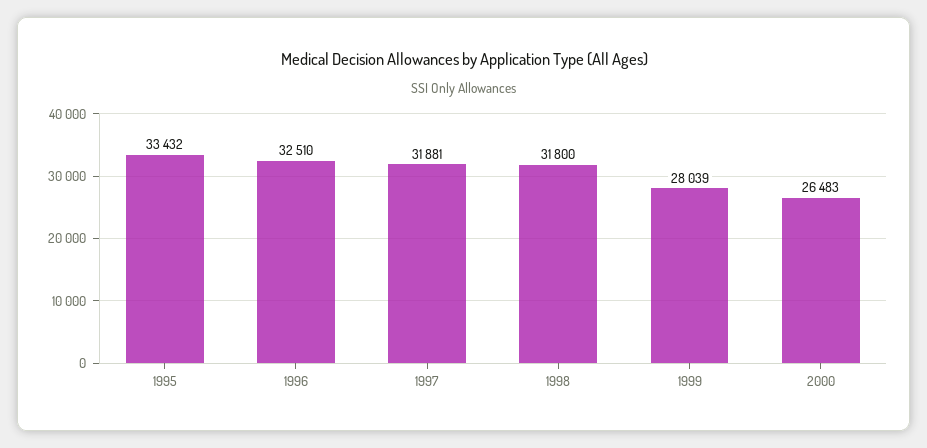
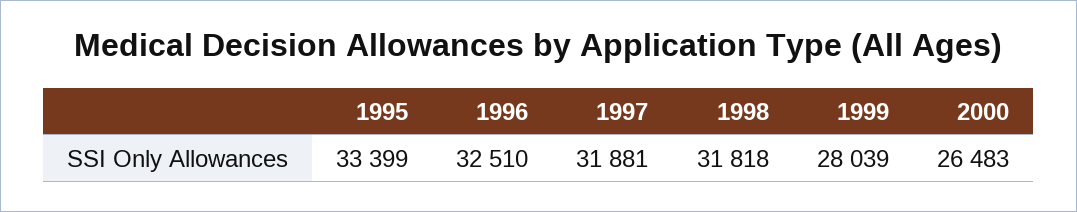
1995: 33432 -> 33399
1998: 31800 -> 31818

